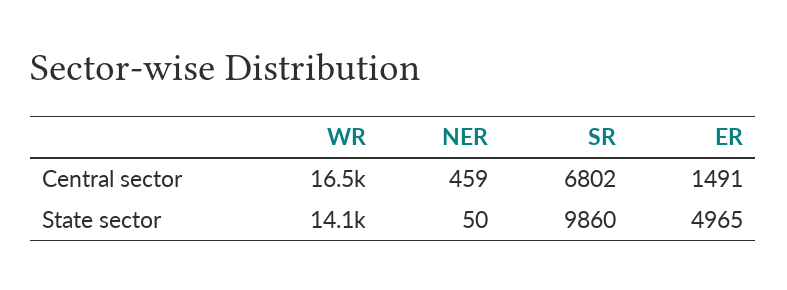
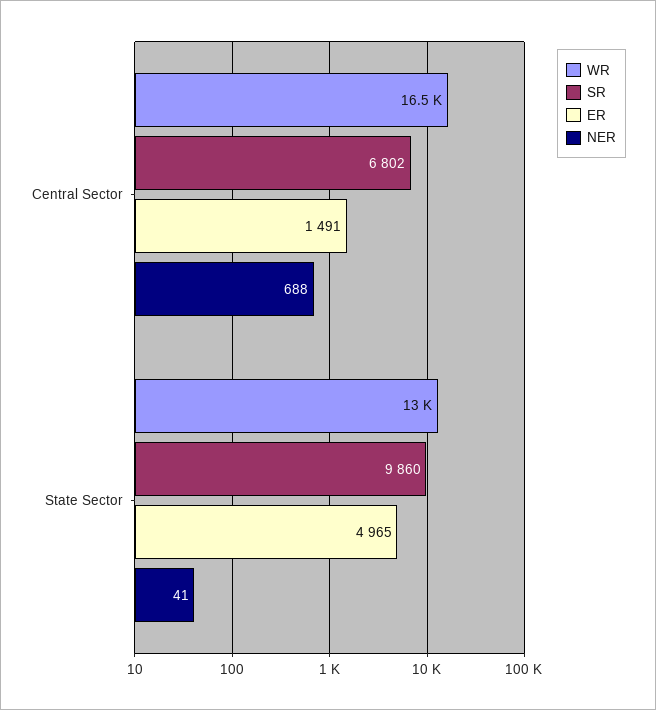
NER, Central sector: 459 -> 688
WR, State sector: 14100 -> 13000
NER, State sector: 50 -> 41

